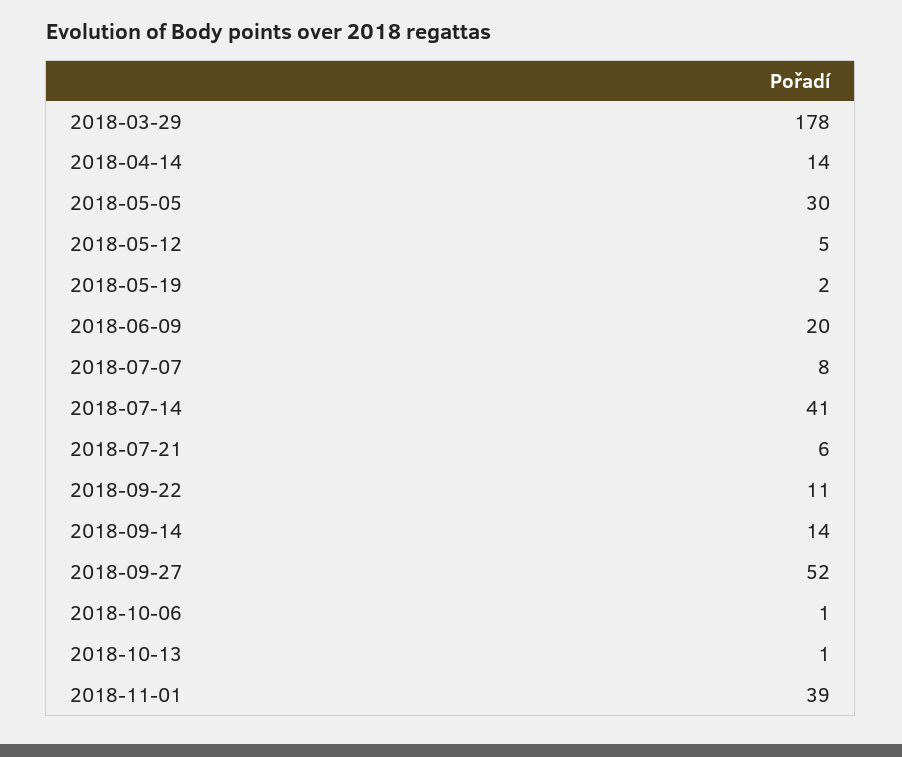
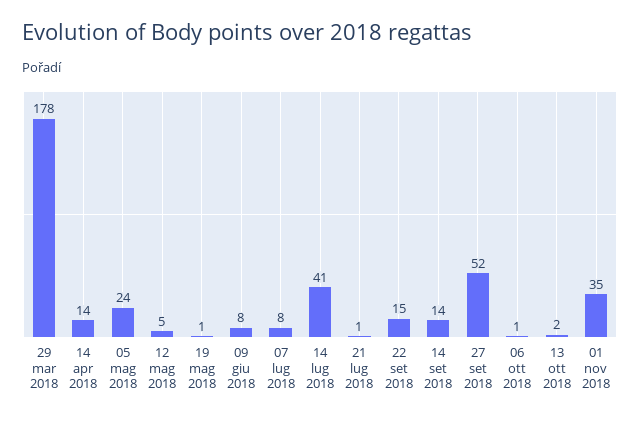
2018-05-05: 30 -> 24
2018-05-19: 2 -> 1
2018-06-09: 20 -> 8
2018-07-21: 6 -> 1
2018-09-22: 11 -> 15
2018-10-13: 1 -> 2
2018-11-01: 39 -> 35

